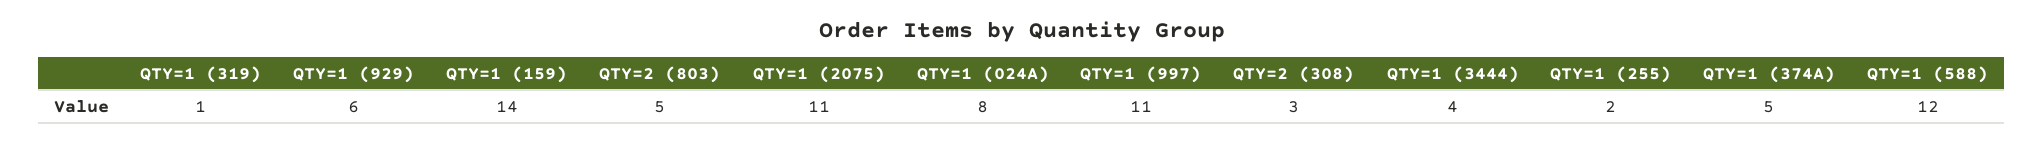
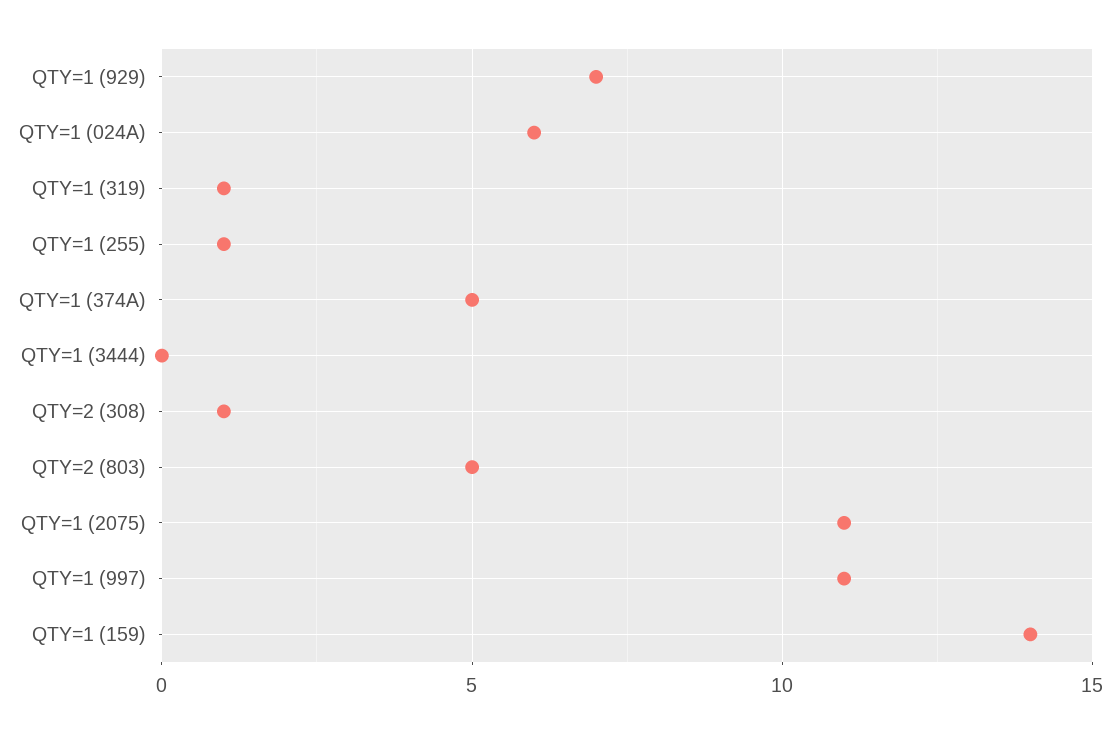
QTY=1 (929): 6 -> 7
QTY=1 (024A): 8 -> 6
QTY=2 (308): 3 -> 1
QTY=1 (3444): 4 -> 0
QTY=1 (255): 2 -> 1
QTY=1 (588): 12 -> none

